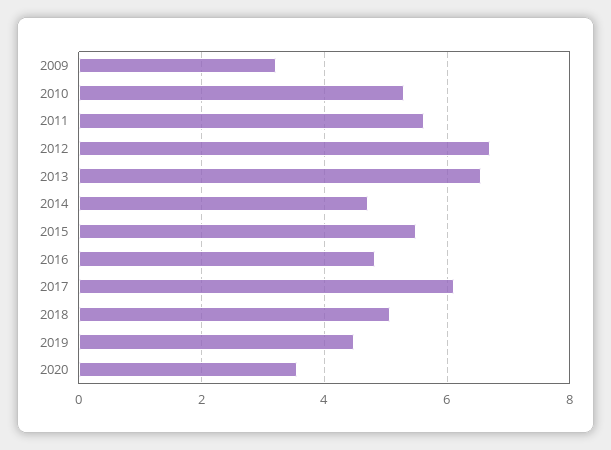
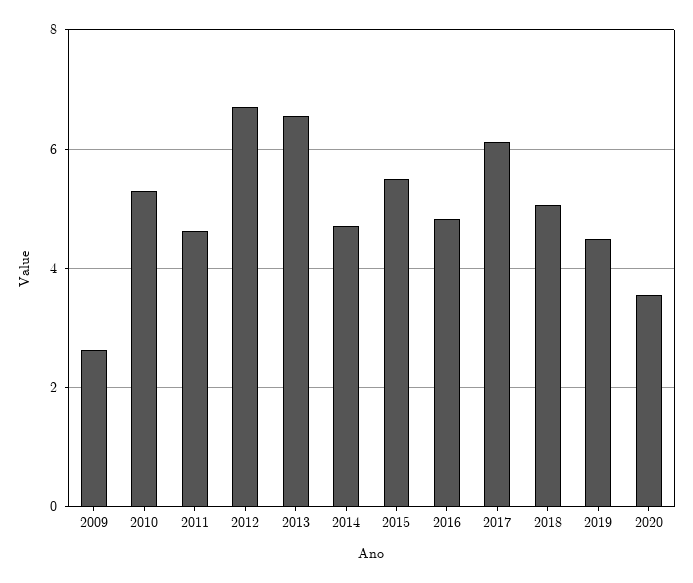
2009: 3.2 -> 2.6
2011: 5.6 -> 4.6

